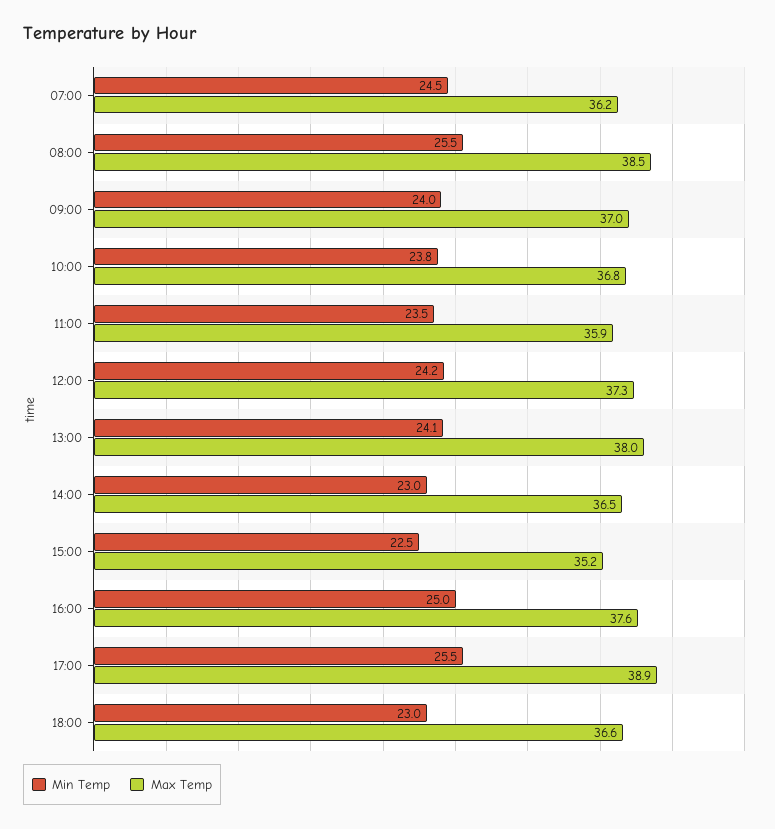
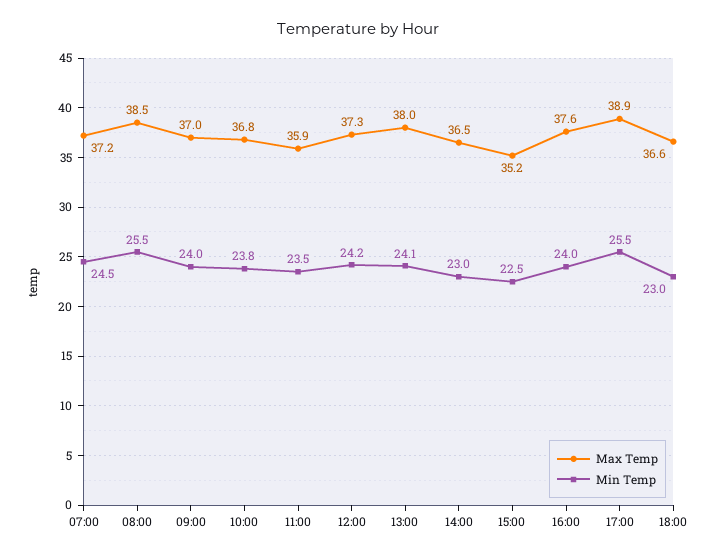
Max Temp, 07:00: 36.2 -> 37.2
Min Temp, 16:00: 25 -> 24

